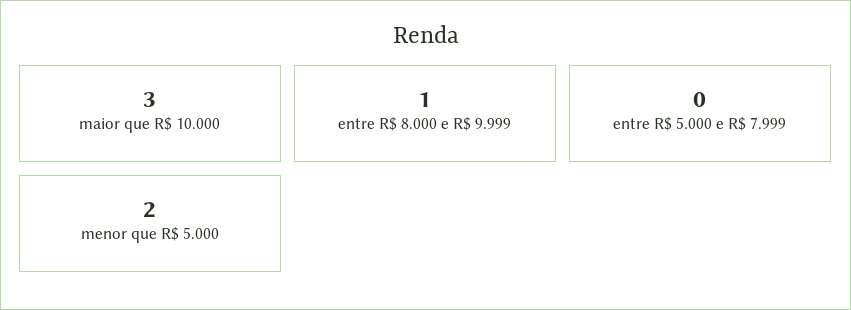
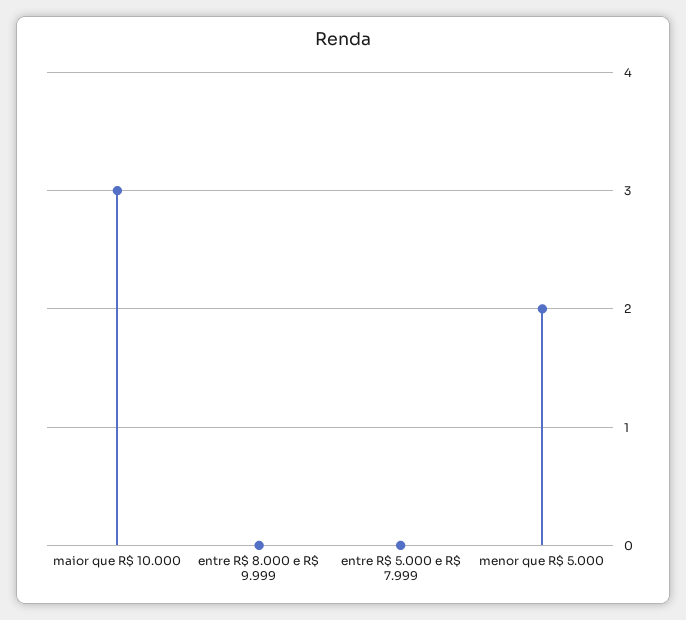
entre R$ 8.000 e R$ 9.999: 1 -> 0

